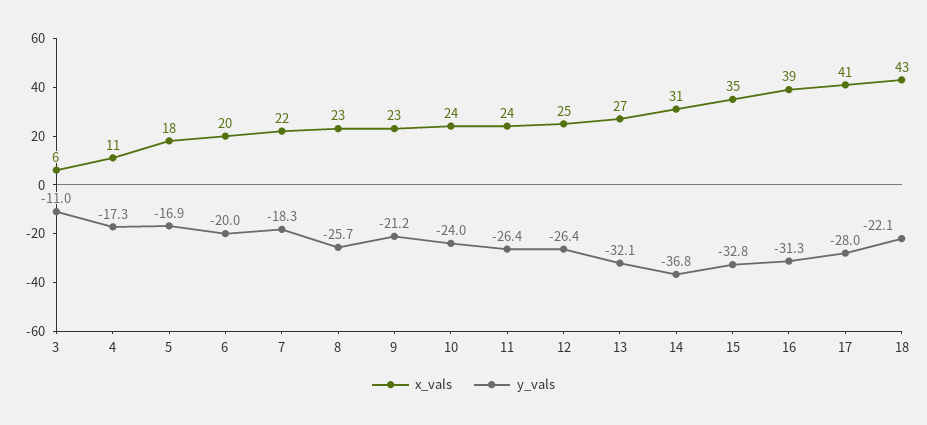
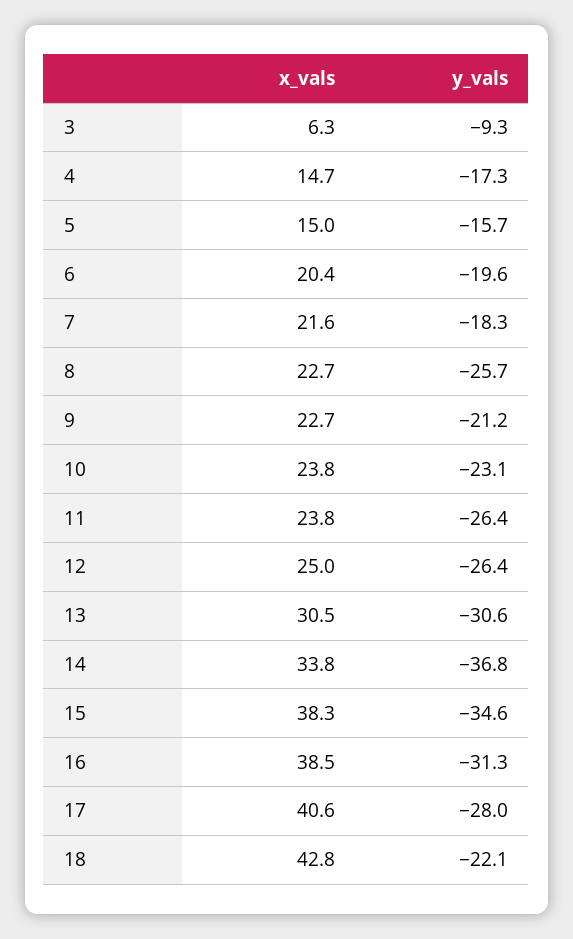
y_vals, 3: -11 -> -9.3
x_vals, 4: 11 -> 14.7
x_vals, 5: 18 -> 15
y_vals, 5: -16.9 -> -15.7
y_vals, 6: -20 -> -19.6
y_vals, 10: -24 -> -23.1
x_vals, 13: 27 -> 30.5
y_vals, 13: -32.1 -> -30.6
x_vals, 14: 31 -> 33.8
x_vals, 15: 35 -> 38.3
y_vals, 15: -32.8 -> -34.6

